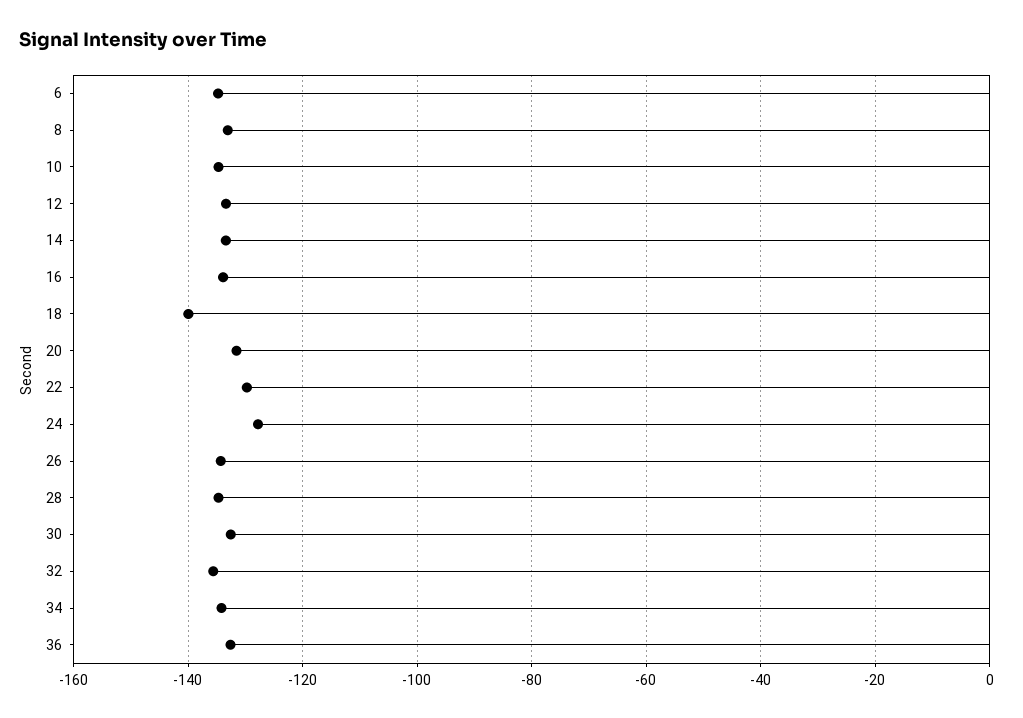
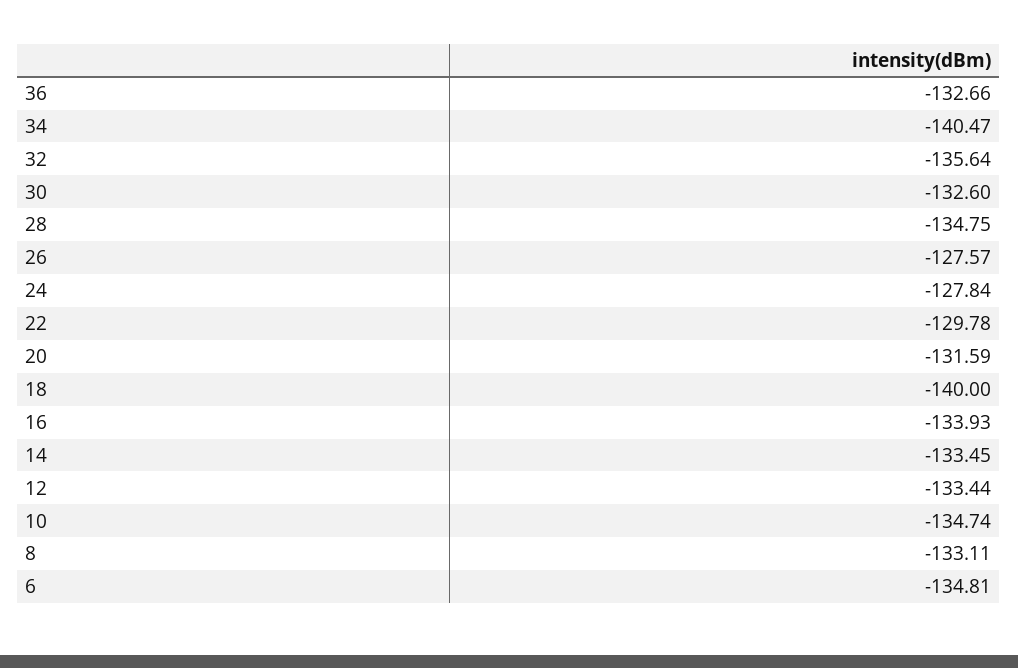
26: -134 -> -127.57
34: -134 -> -140.47

